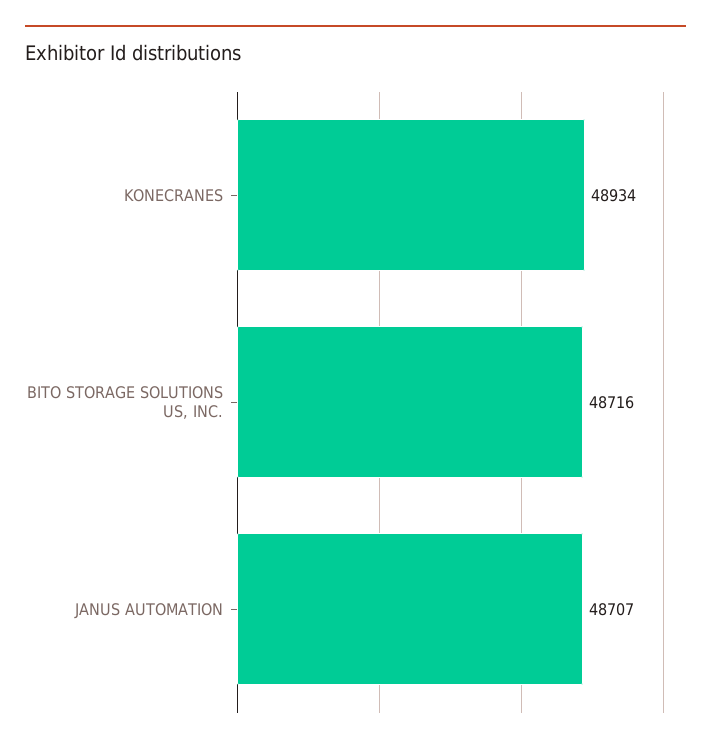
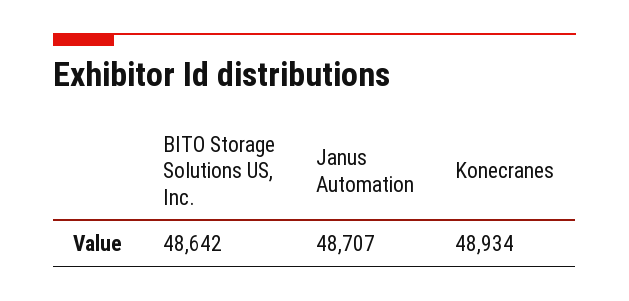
BITO STORAGE SOLUTIONS US, INC.: 48716 -> 48642

